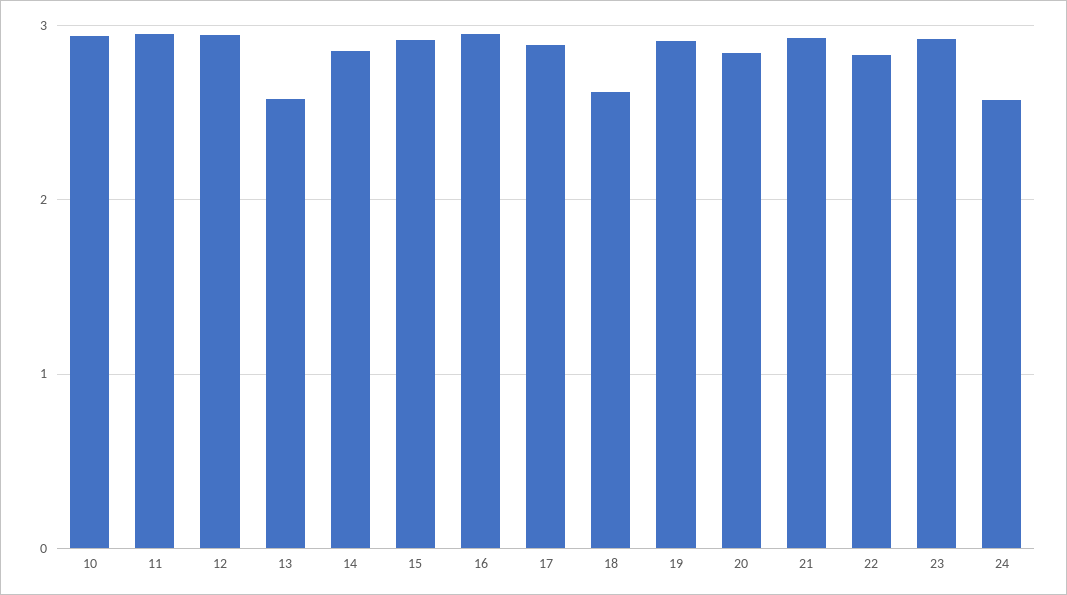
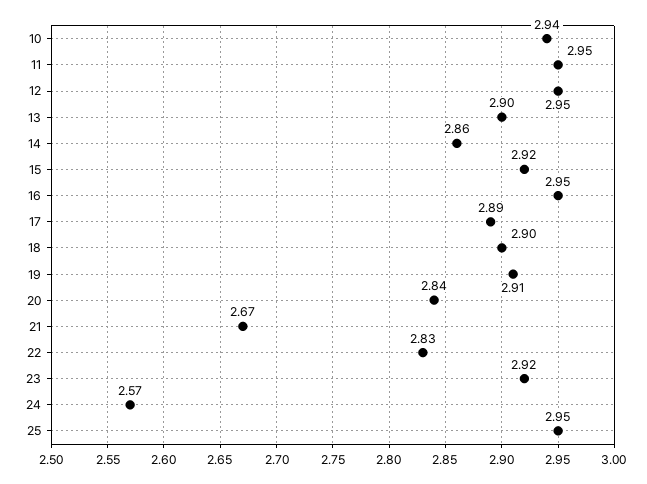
13: 2.6 -> 2.9
18: 2.6 -> 2.9
21: 2.9 -> 2.67
25: none -> 2.95

